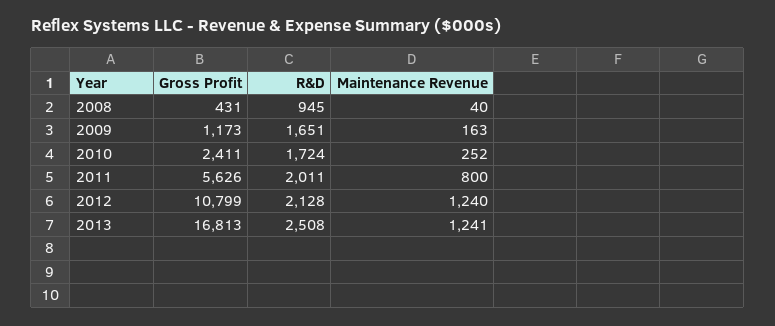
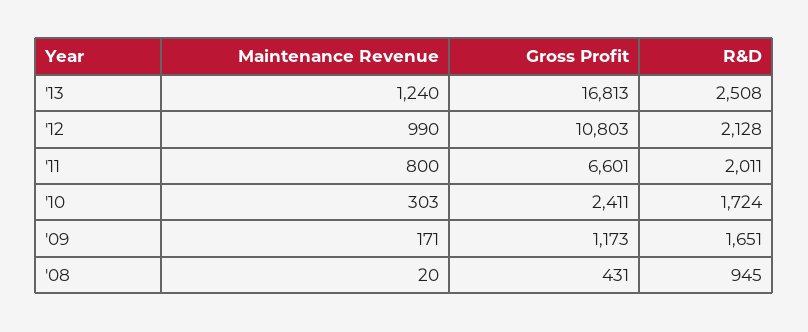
Maintenance Revenue, 2008: 40 -> 20
Maintenance Revenue, 2009: 163 -> 171
Maintenance Revenue, 2010: 252 -> 303
Gross Profit, 2011: 5626 -> 6601
Gross Profit, 2012: 10799 -> 10803
Maintenance Revenue, 2012: 1240 -> 990
Maintenance Revenue, 2013: 1241 -> 1240

